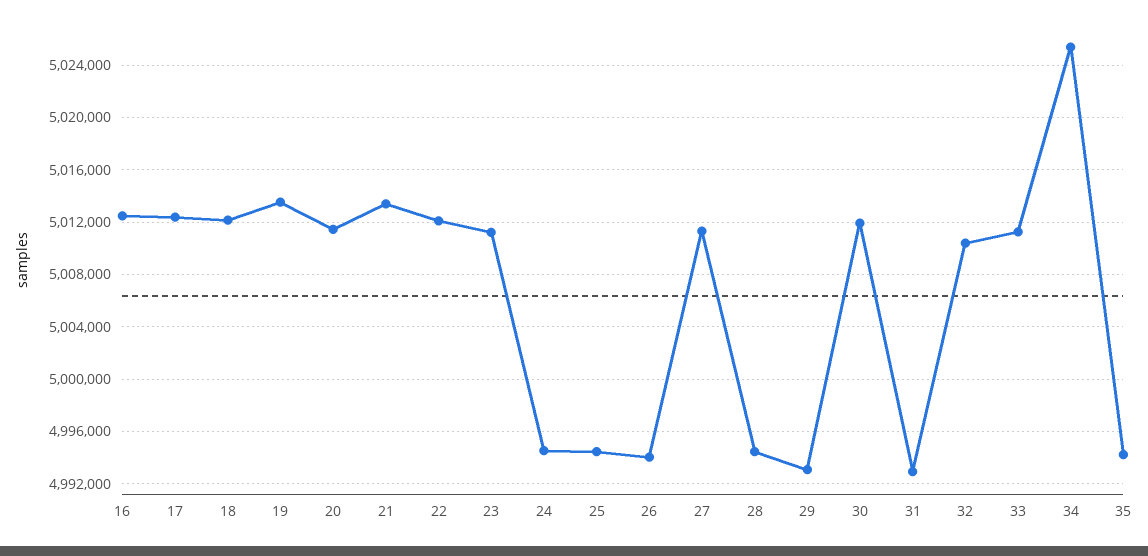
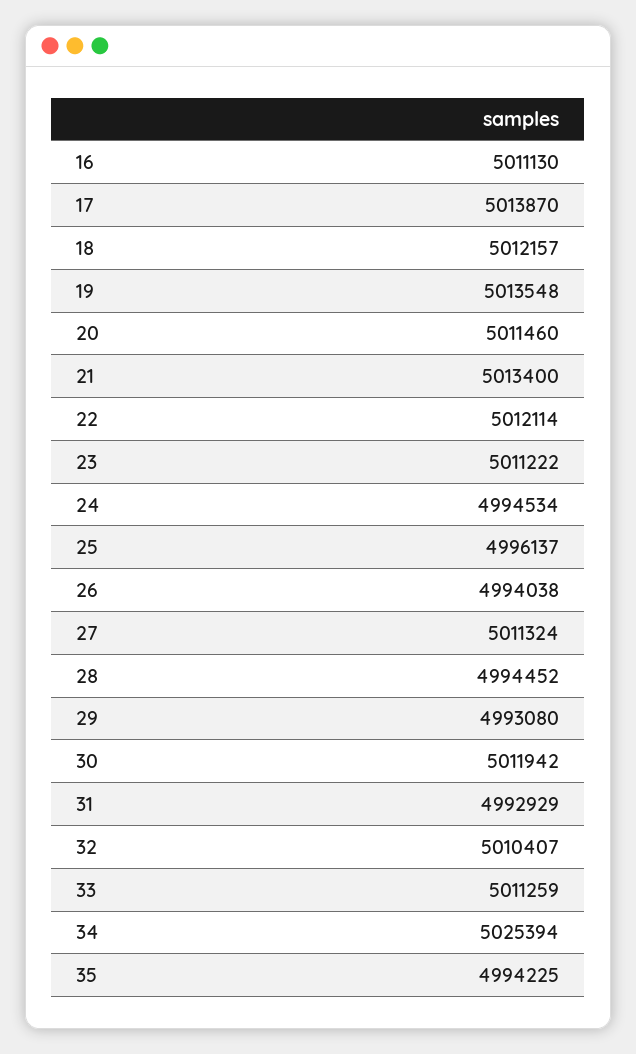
16: 5012500 -> 5011130
17: 5012500 -> 5013870
25: 4994500 -> 4996137

